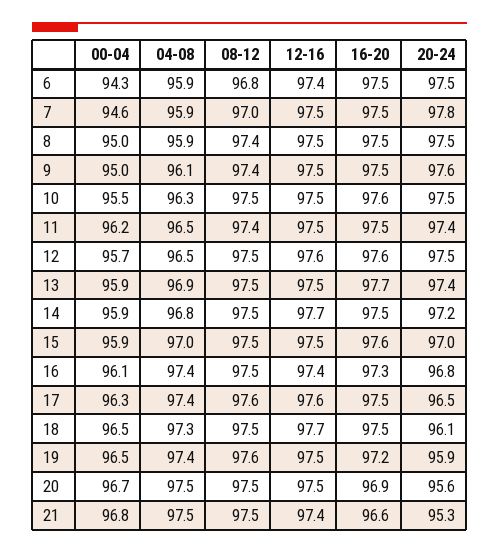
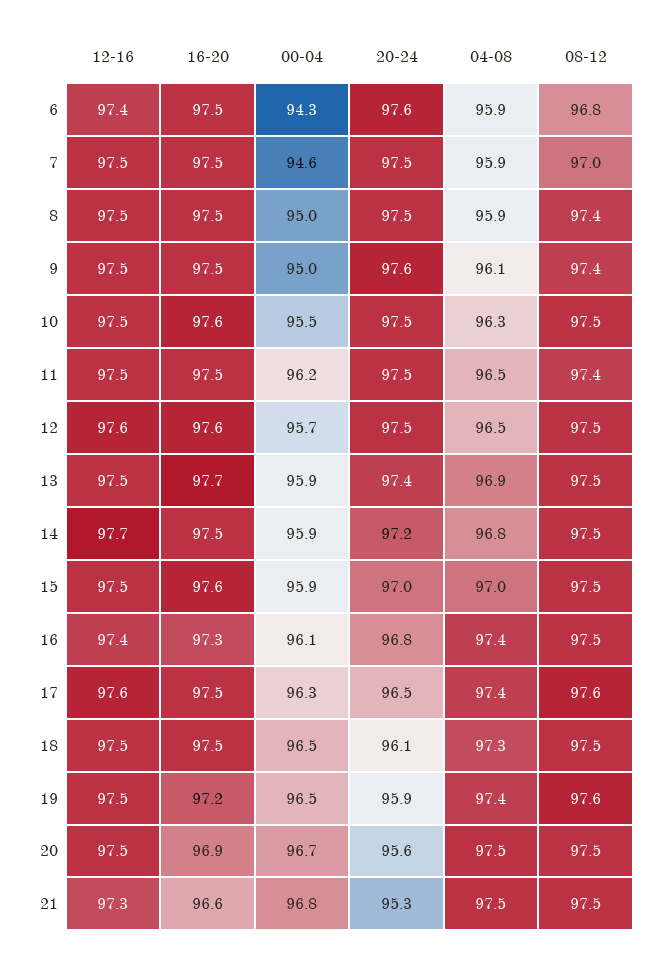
20-24, 6: 97.5 -> 97.6
20-24, 7: 97.8 -> 97.5
20-24, 11: 97.4 -> 97.5
12-16, 18: 97.7 -> 97.5
12-16, 21: 97.4 -> 97.3

